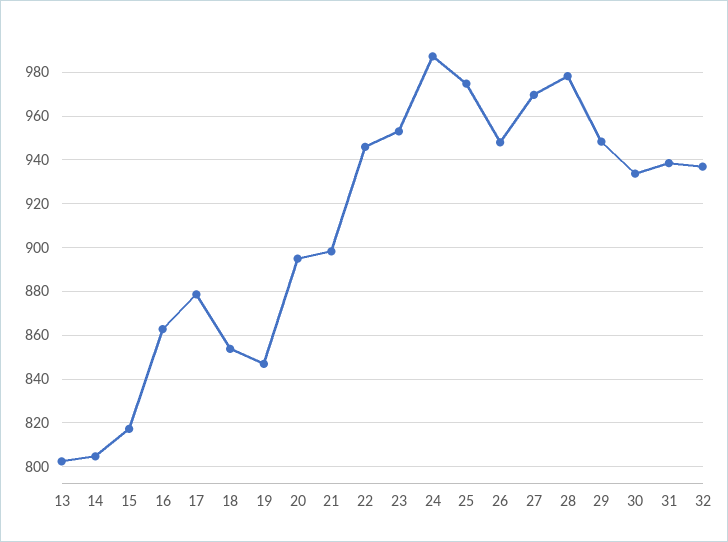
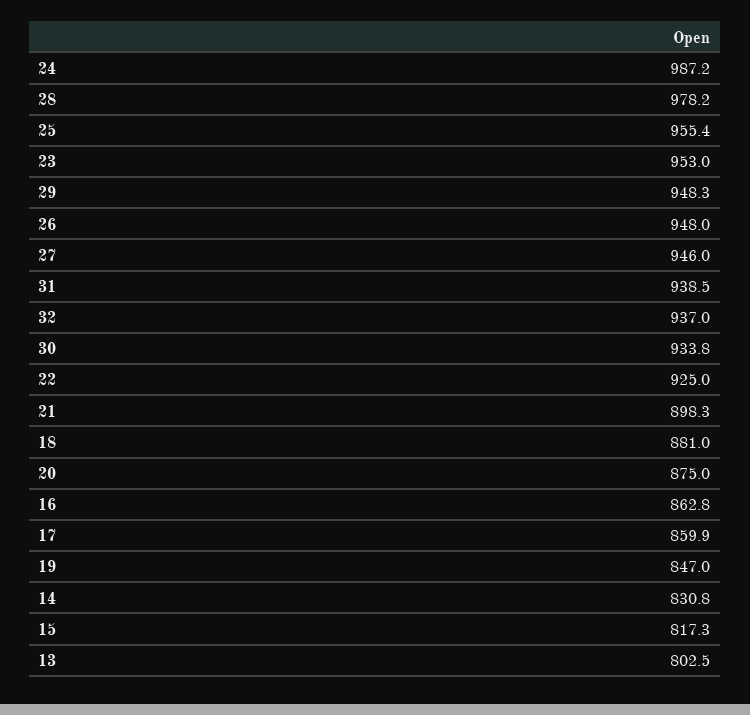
14: 805 -> 830.8
17: 880 -> 859.9
18: 855 -> 881
20: 895 -> 875
22: 945 -> 925
25: 975 -> 955.4
27: 970 -> 946

